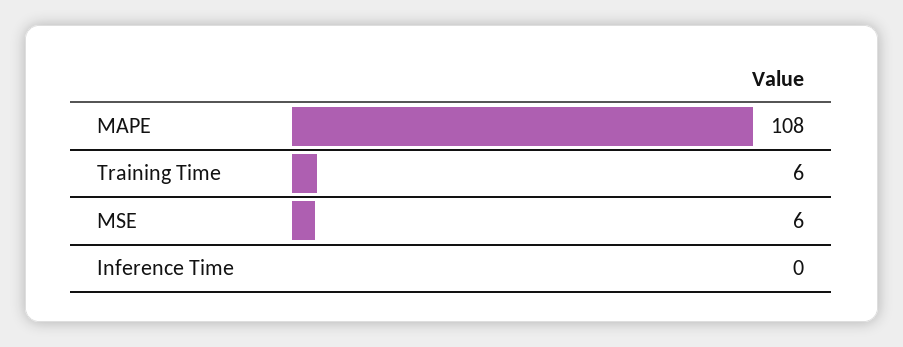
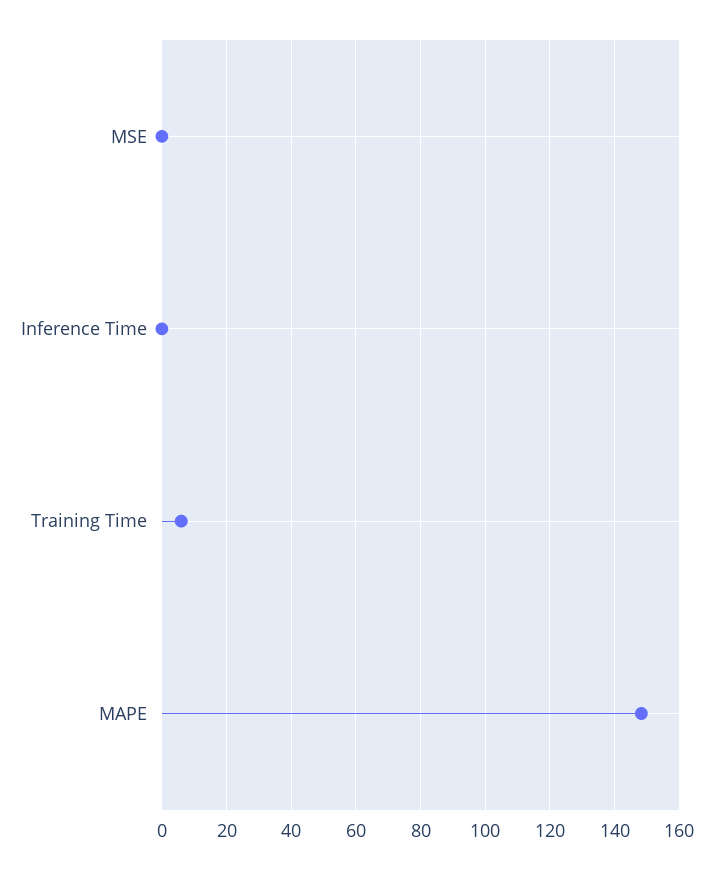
MAPE: 108 -> 148
MSE: 6 -> 0

